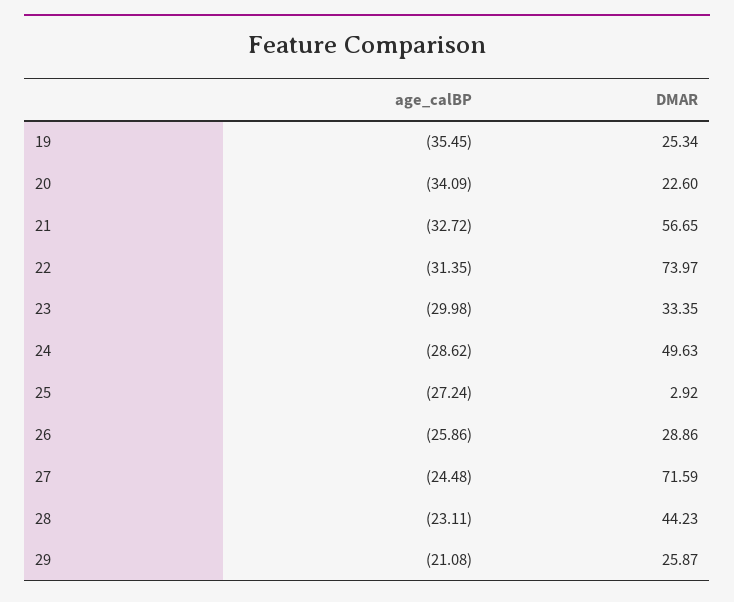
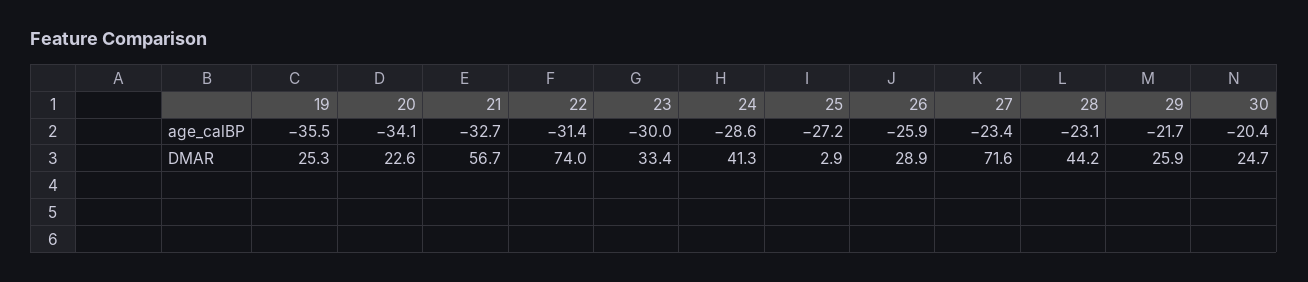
DMAR, 24: 49.63 -> 41.3
age_calBP, 27: -24.48 -> -23.4
age_calBP, 29: -21.08 -> -21.7
age_calBP, 30: none -> -20.4
DMAR, 30: none -> 24.7

